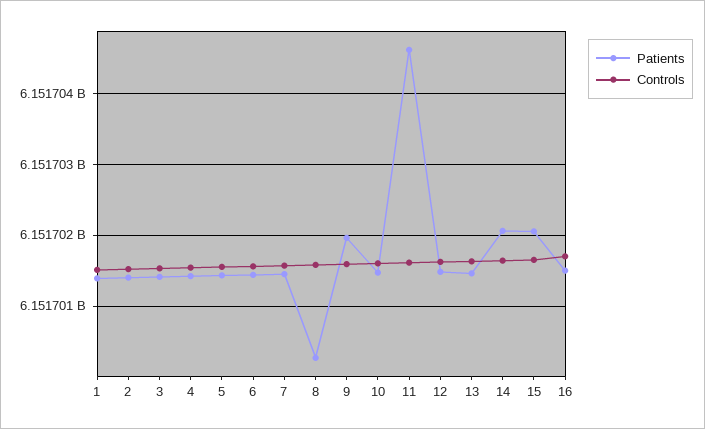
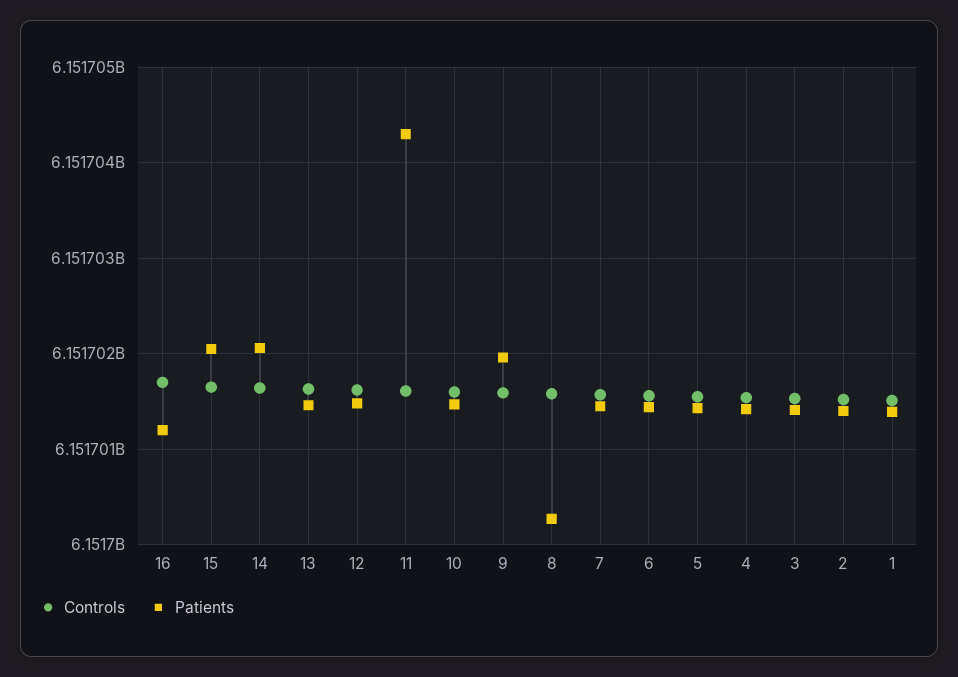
Patients, 11: 6151704600 -> 6151704300
Patients, 16: 6151701500 -> 6151701200

